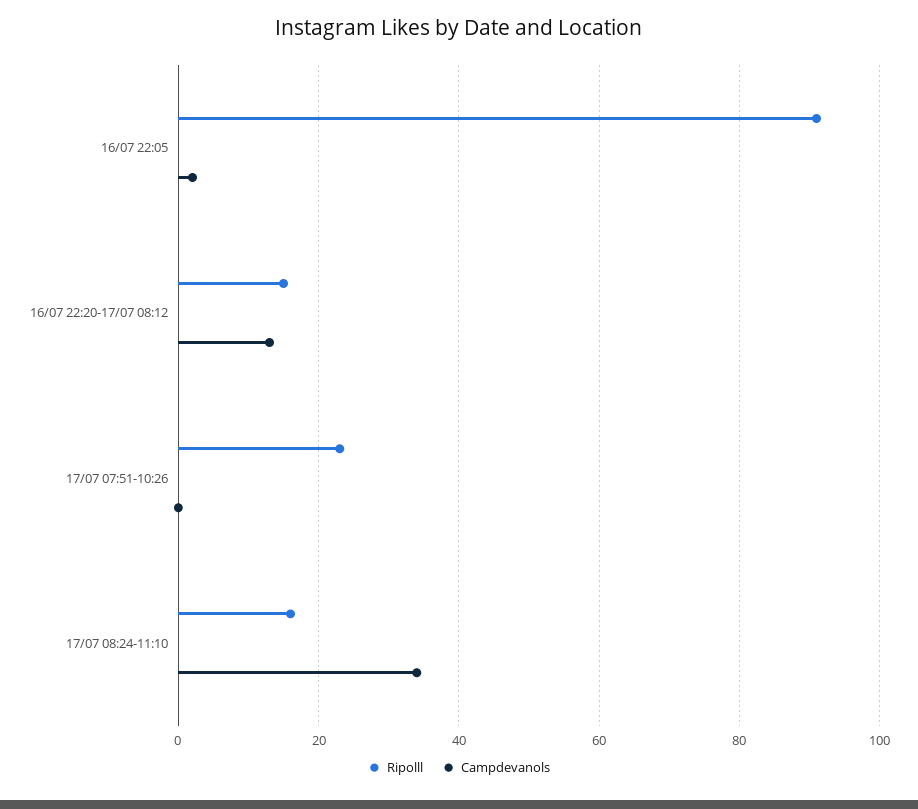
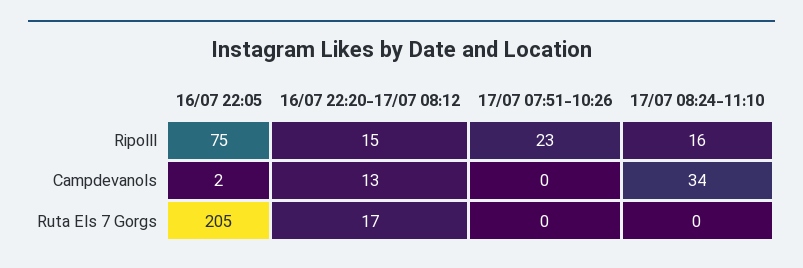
Ripolll, 16/07 22:05: 90 -> 75
Ruta Els 7 Gorgs, 16/07 22:05: none -> 205
Ruta Els 7 Gorgs, 16/07 22:20-17/07 08:12: none -> 17
Ruta Els 7 Gorgs, 17/07 07:51-10:26: none -> 0
Ruta Els 7 Gorgs, 17/07 08:24-11:10: none -> 0

